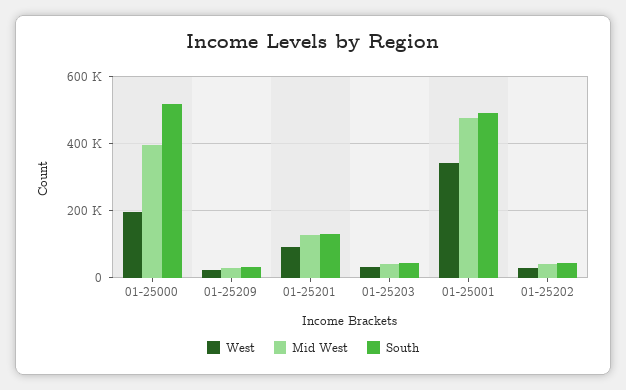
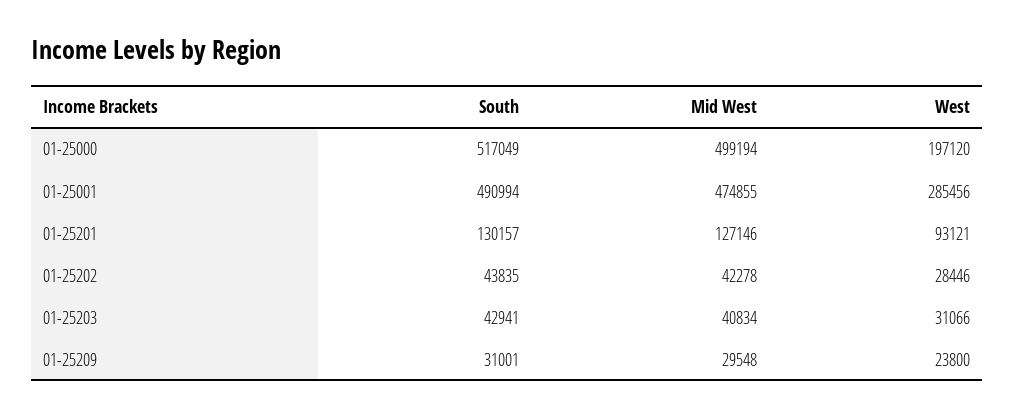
Mid West, 01-25000: 400000 -> 499194
West, 01-25001: 340000 -> 285456

